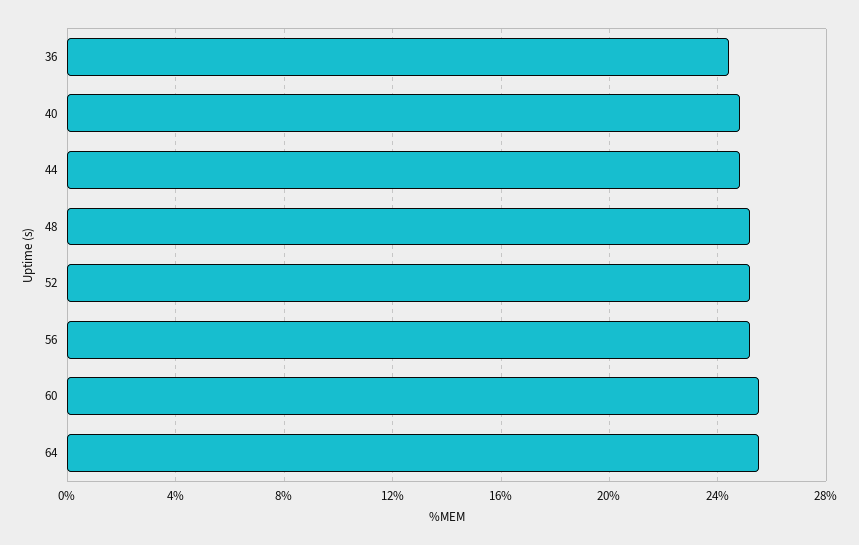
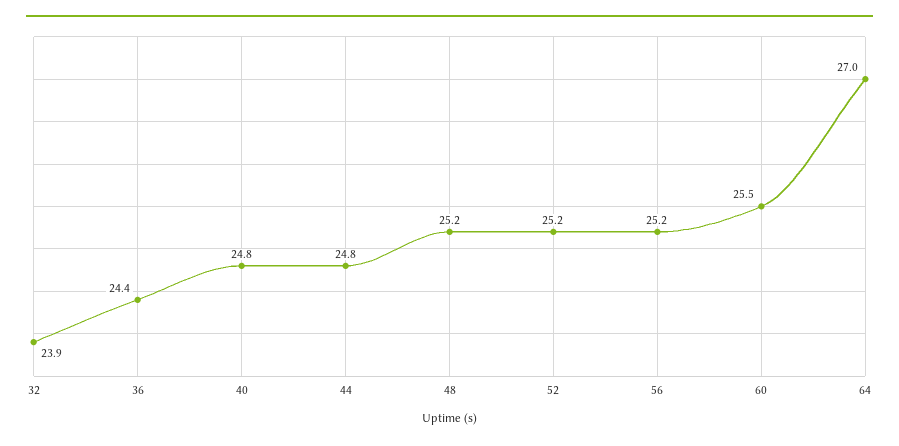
64: 25.5 -> 27
32: none -> 23.9

